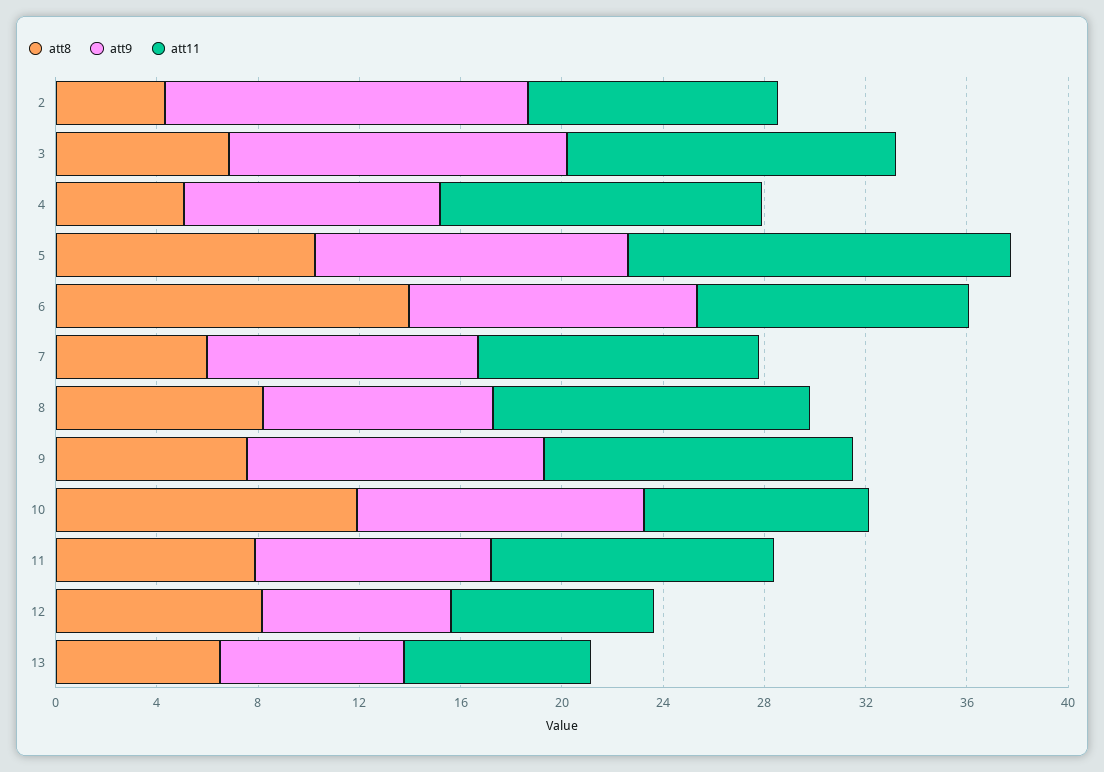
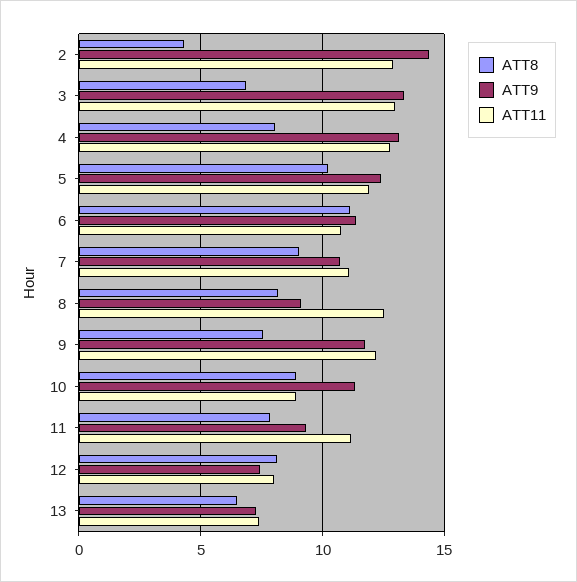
att11, 2: 10 -> 13
att8, 4: 5 -> 8
att9, 4: 10 -> 13
att11, 5: 15 -> 12
att8, 6: 14 -> 11
att8, 7: 6 -> 9
att8, 10: 12 -> 9

